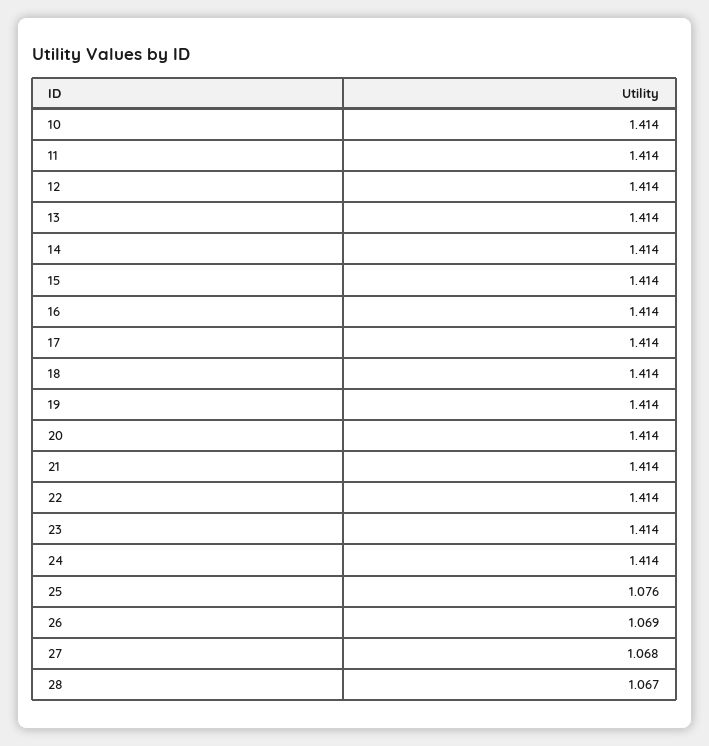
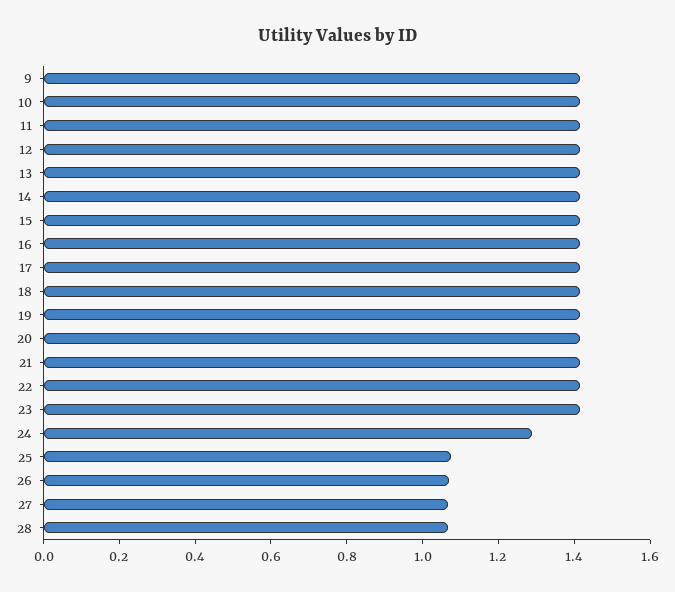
24: 1.414 -> 1.3
9: none -> 1.4

